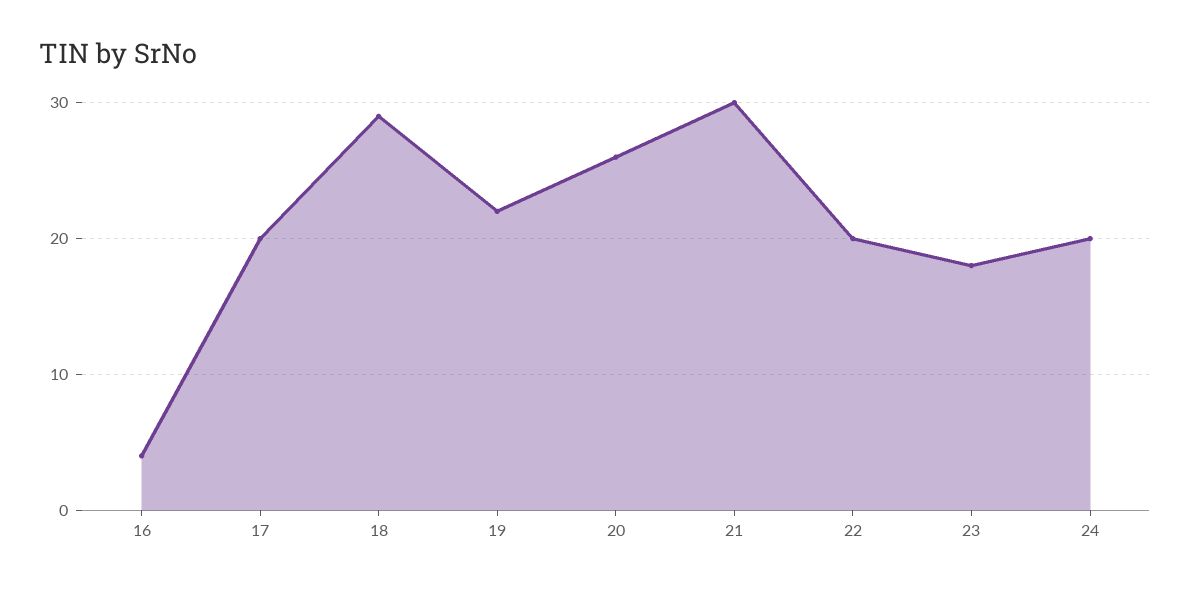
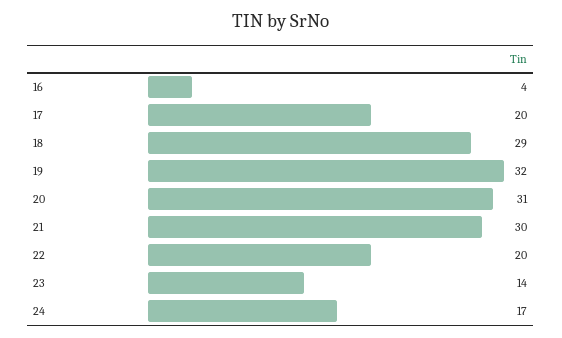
19: 22 -> 32
20: 26 -> 31
23: 18 -> 14
24: 20 -> 17

